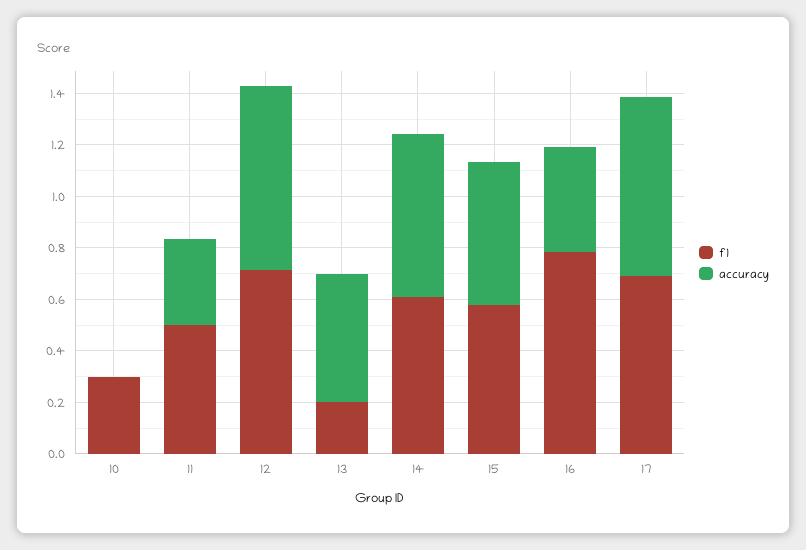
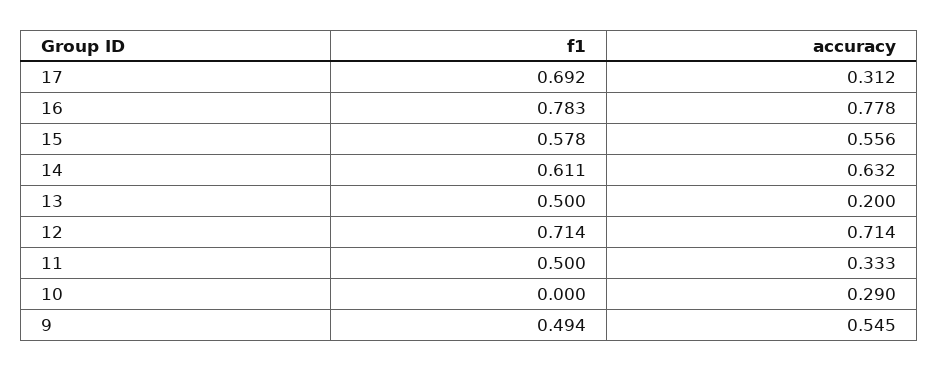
f1, 10: 0.3 -> 0
accuracy, 10: 0 -> 0.29
f1, 13: 0.2 -> 0.5
accuracy, 13: 0.5 -> 0.2
accuracy, 16: 0.4 -> 0.778
accuracy, 17: 0.7 -> 0.312
f1, 9: none -> 0.494
accuracy, 9: none -> 0.545

